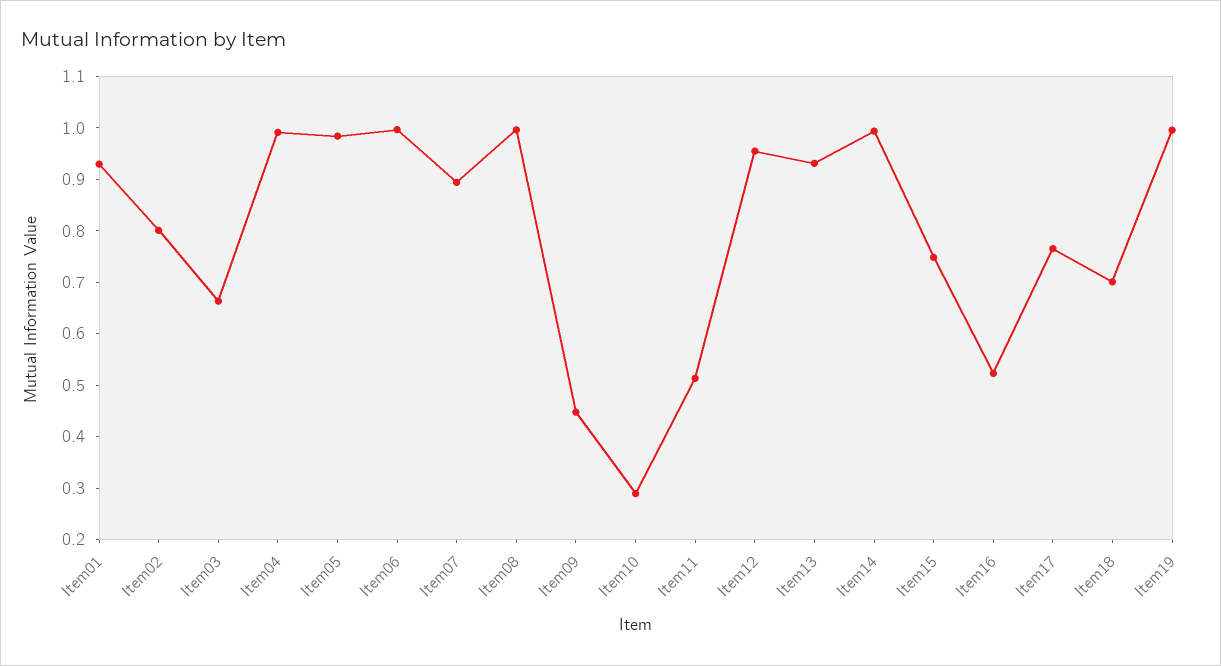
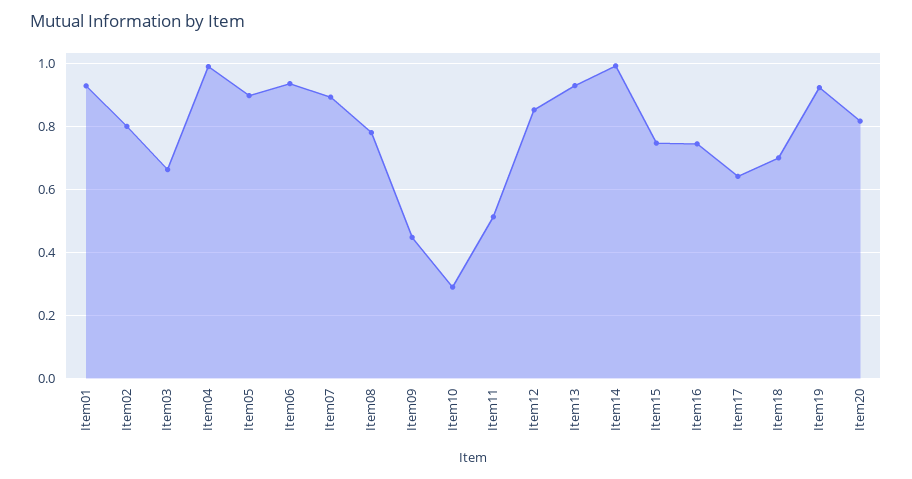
Item05: 0.98 -> 0.9
Item06: 1 -> 0.94
Item08: 1 -> 0.78
Item12: 0.96 -> 0.86
Item16: 0.52 -> 0.74
Item17: 0.76 -> 0.64
Item19: 1 -> 0.92
Item20: none -> 0.82

